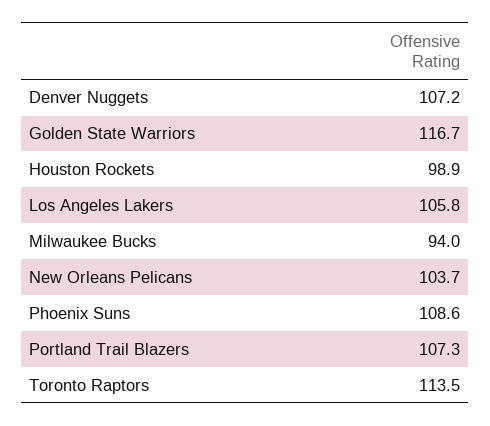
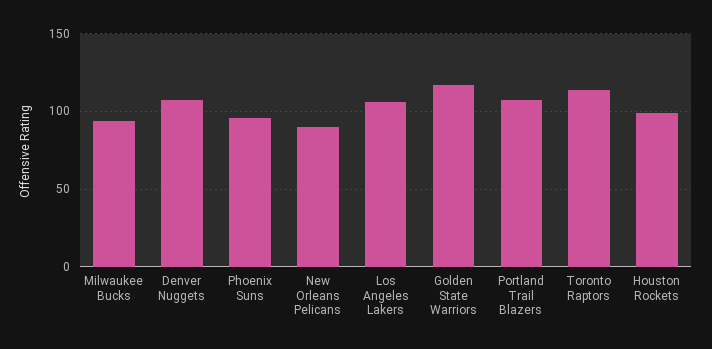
New Orleans Pelicans: 103.7 -> 90
Phoenix Suns: 108.6 -> 95

